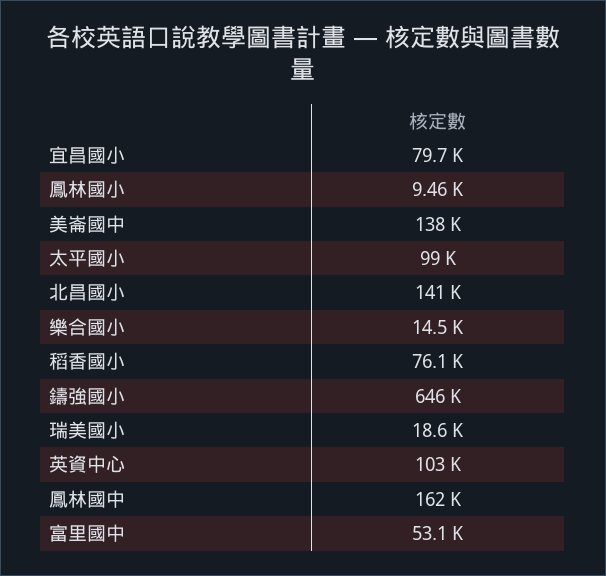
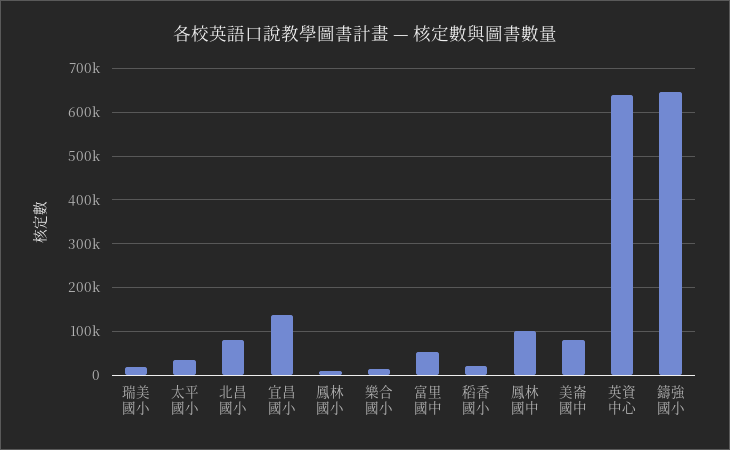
宜昌國小: 79700 -> 140000
美崙國中: 138000 -> 80000
太平國小: 99000 -> 40000
北昌國小: 141000 -> 80000
稻香國小: 76100 -> 20000
英資中心: 103000 -> 640000
鳳林國中: 162000 -> 100000

